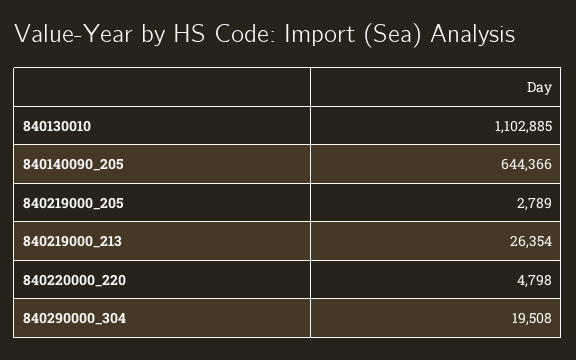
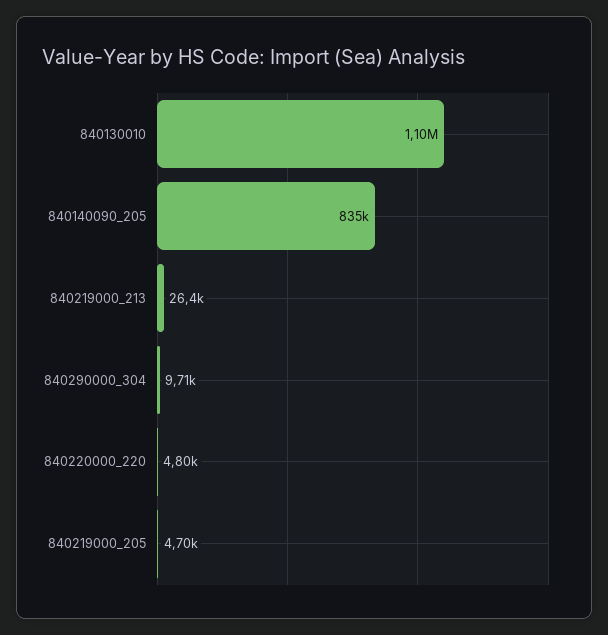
840140090_205: 644366 -> 835000
840219000_205: 2789 -> 4700
840290000_304: 19508 -> 9710

